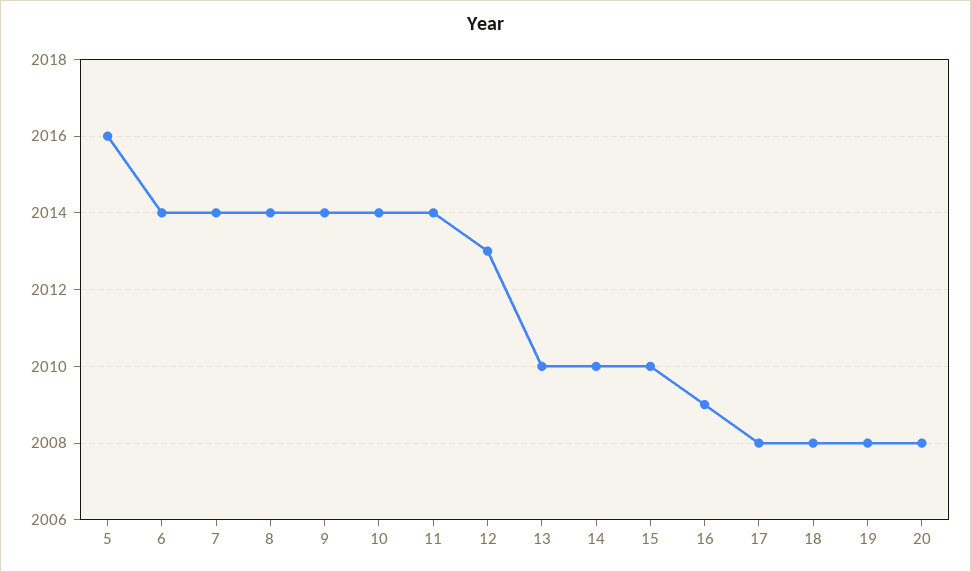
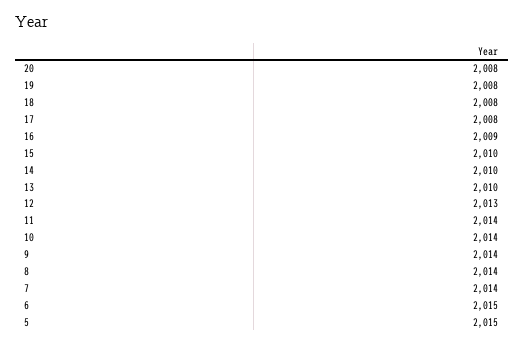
5: 2016 -> 2015
6: 2014 -> 2015

